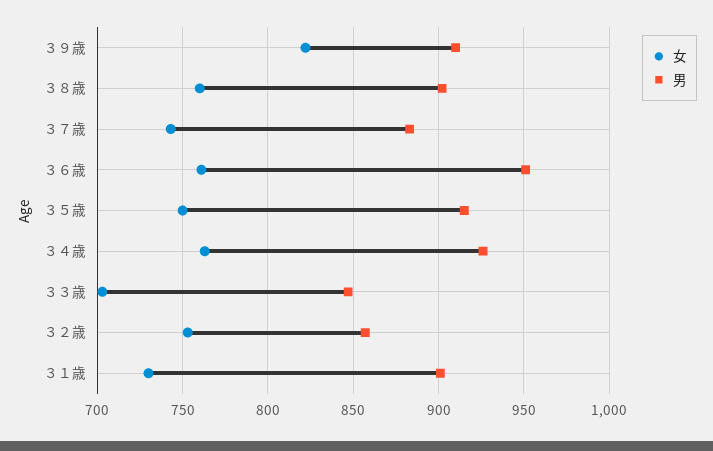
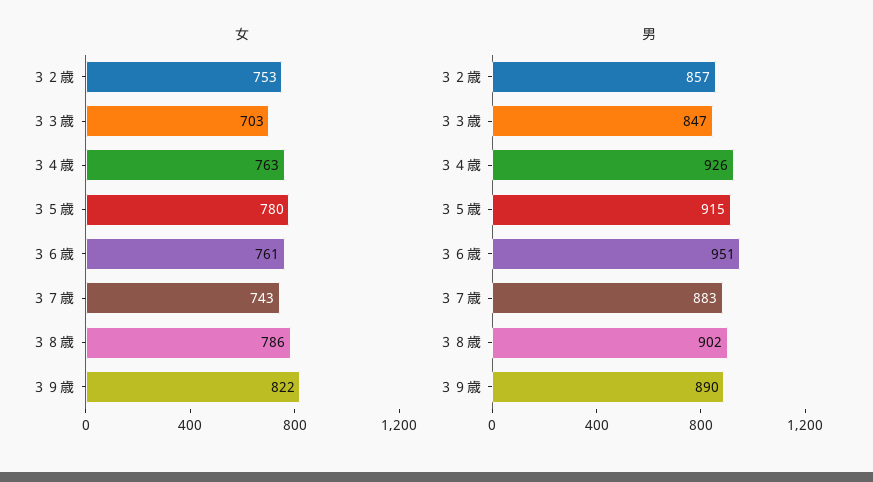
男, ３９歳: 910 -> 890
女, ３８歳: 760 -> 786
女, ３５歳: 750 -> 780
女, ３１歳: 730 -> none
男, ３１歳: 900 -> none

